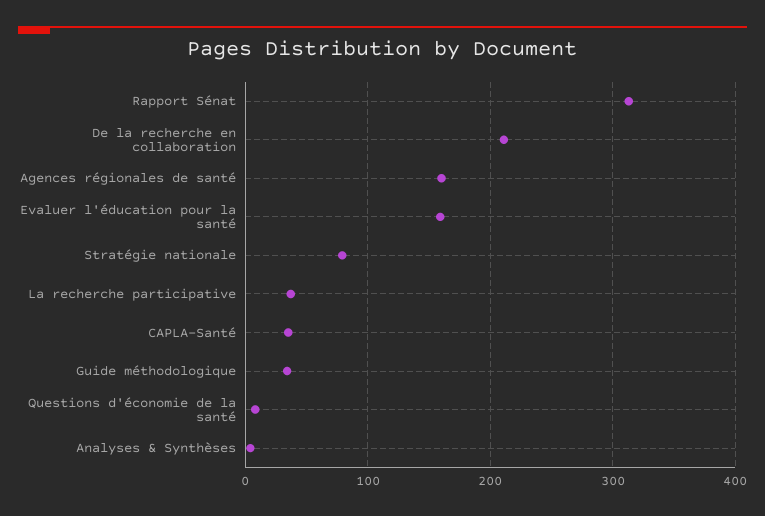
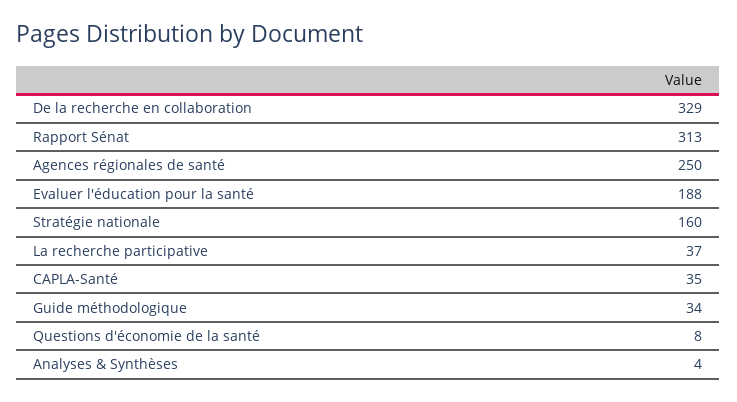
De la recherche en collaboration: 210 -> 329
Agences régionales de santé: 160 -> 250
Evaluer l'éducation pour la santé: 160 -> 188
Stratégie nationale: 80 -> 160

